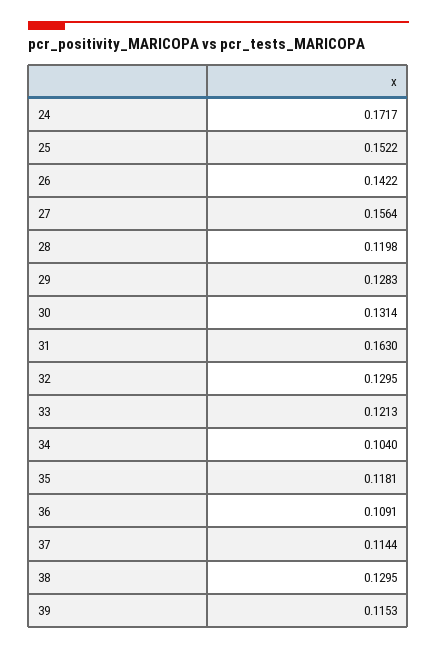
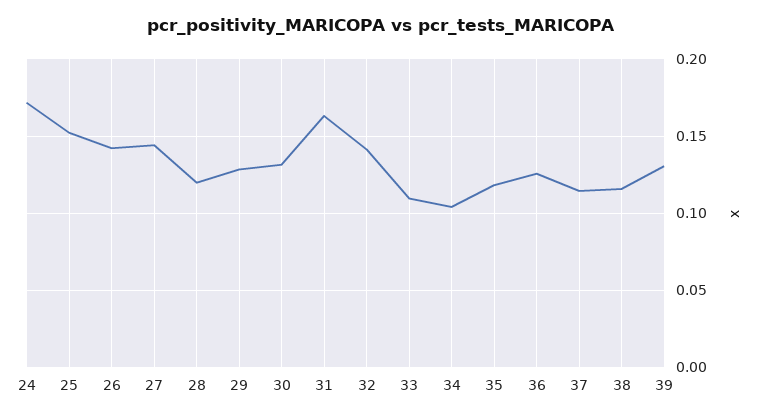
27: 0.1564 -> 0.145
32: 0.1295 -> 0.14
33: 0.1213 -> 0.11
36: 0.1091 -> 0.125
38: 0.1295 -> 0.115
39: 0.1153 -> 0.13

